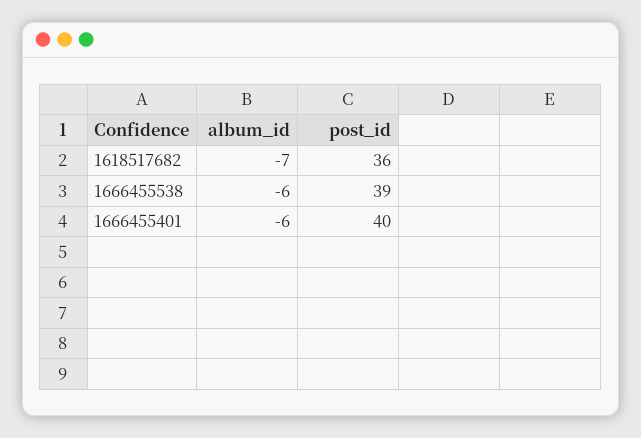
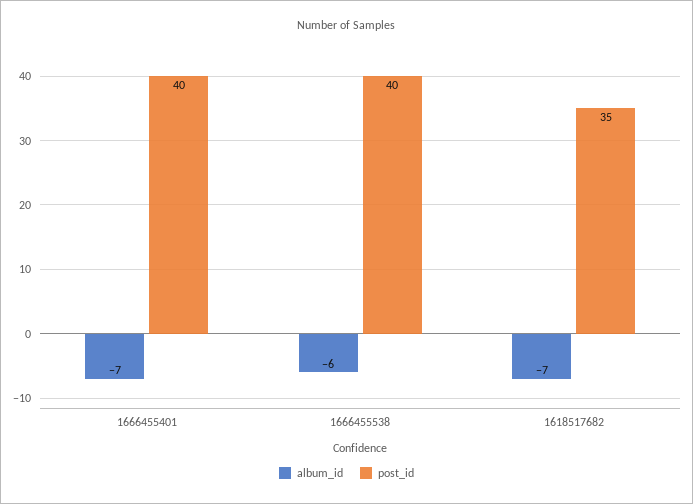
post_id, 1618517682: 36 -> 35
post_id, 1666455538: 39 -> 40
album_id, 1666455401: -6 -> -7

